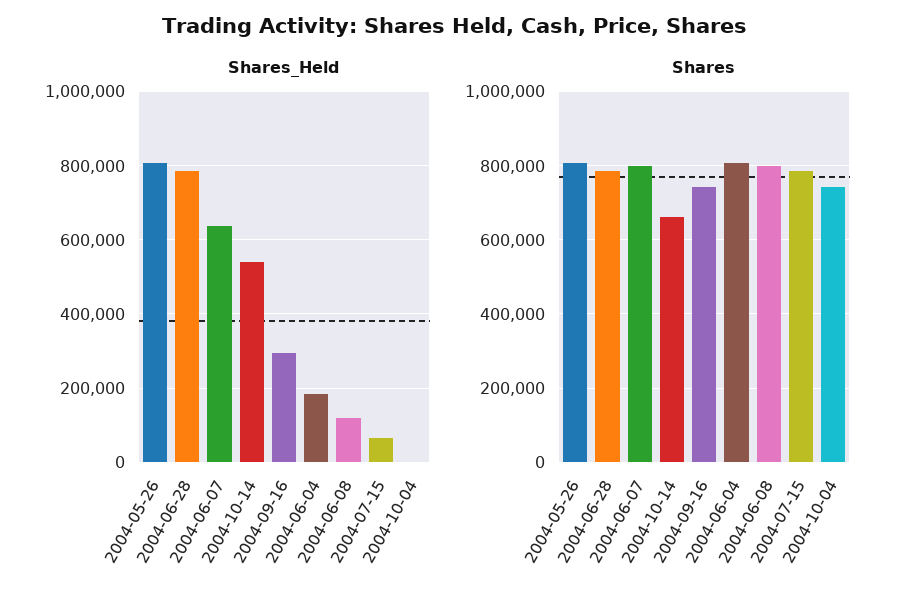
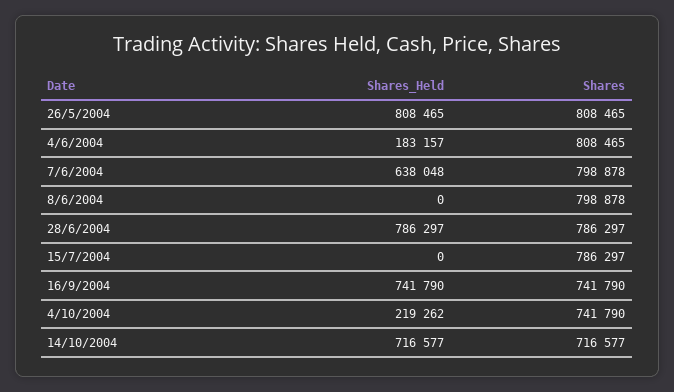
Shares_Held, 2004-10-14: 540000 -> 716577
Shares_Held, 2004-09-16: 300000 -> 741790
Shares_Held, 2004-06-08: 120000 -> 0
Shares_Held, 2004-07-15: 60000 -> 0
Shares_Held, 2004-10-04: 0 -> 219262
Shares, 2004-10-14: 660000 -> 716577

